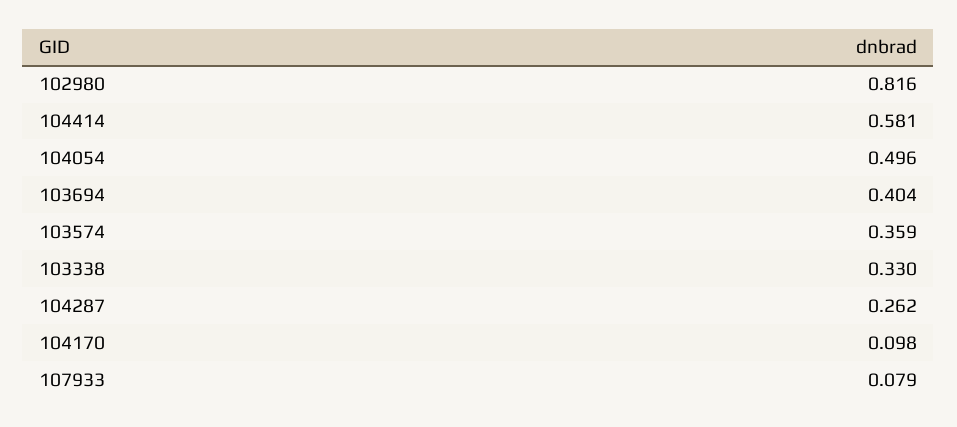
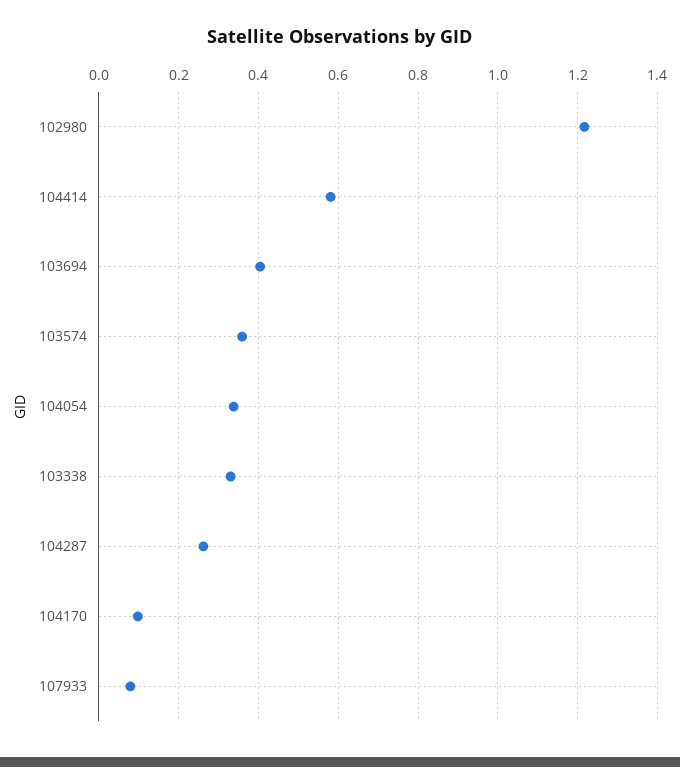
102980: 0.816 -> 1.22
104054: 0.496 -> 0.34

